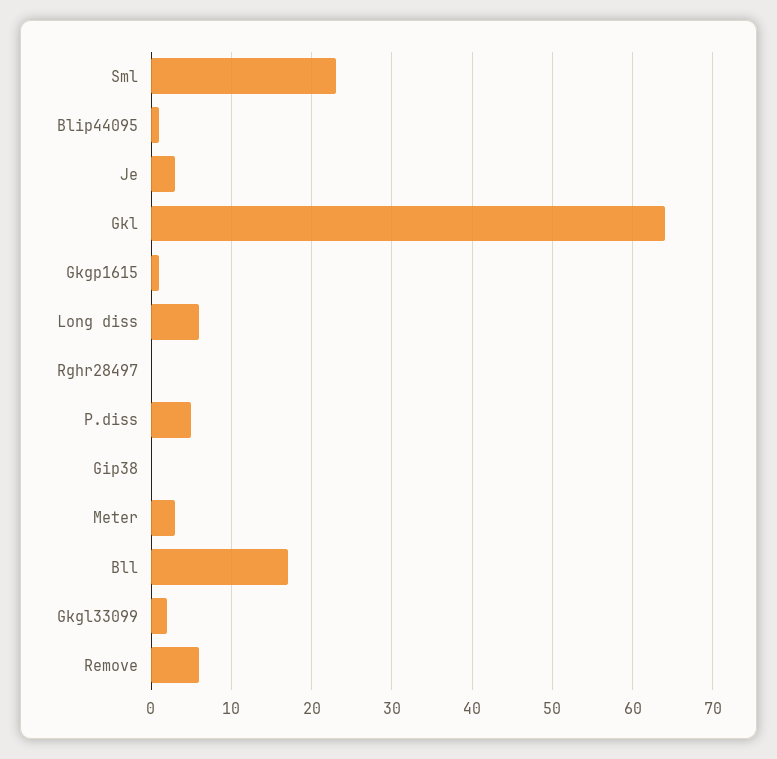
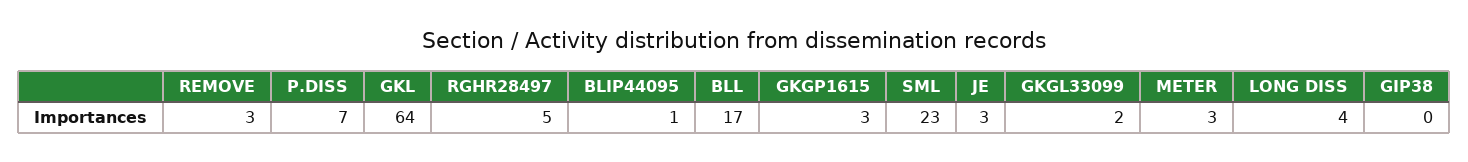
Gkgp1615: 1 -> 3
Long diss: 6 -> 4
Rghr28497: 0 -> 5
P.diss: 5 -> 7
Remove: 6 -> 3

